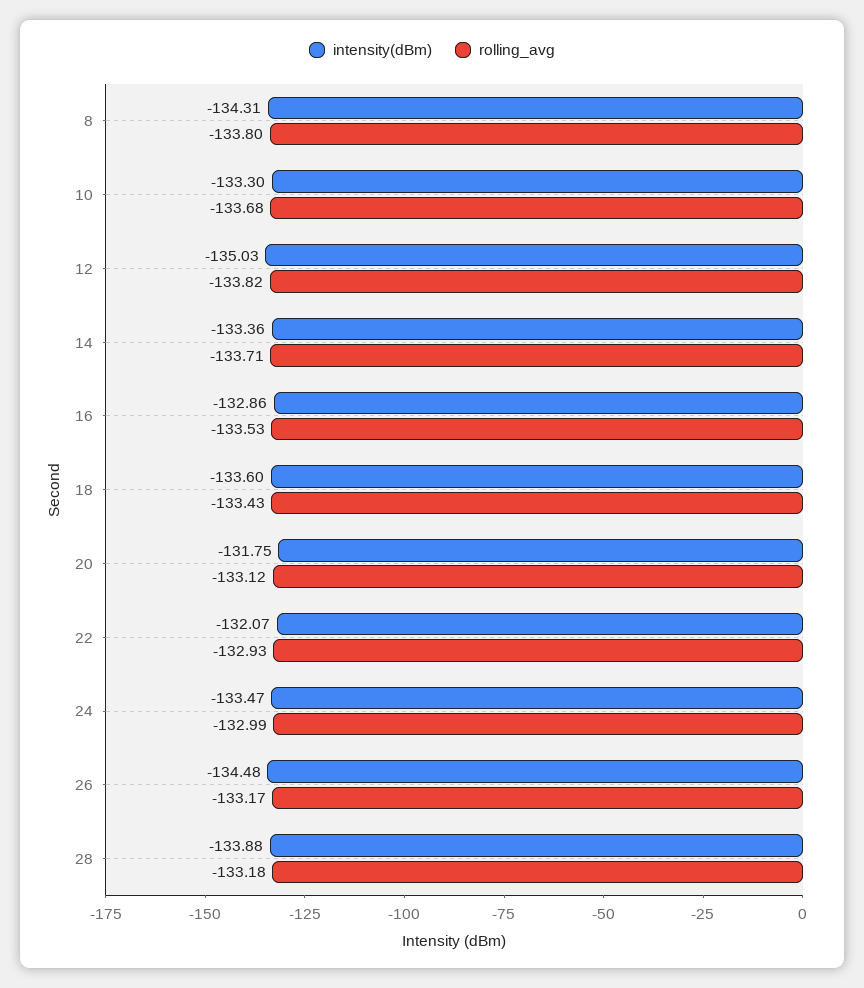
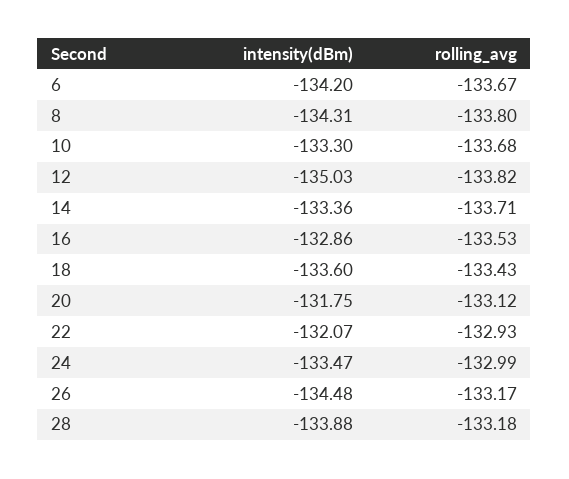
intensity(dBm), 6: none -> -134.2
rolling_avg, 6: none -> -133.67

